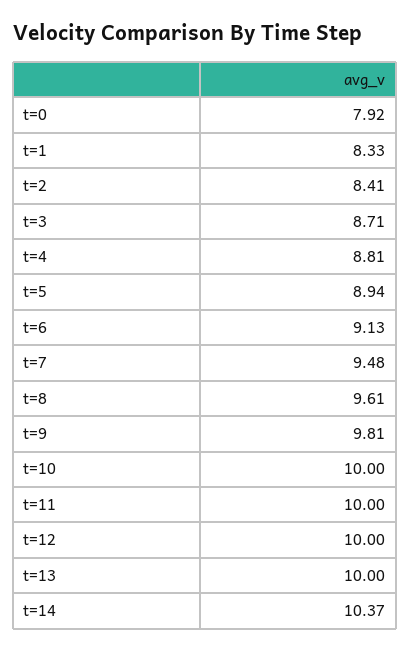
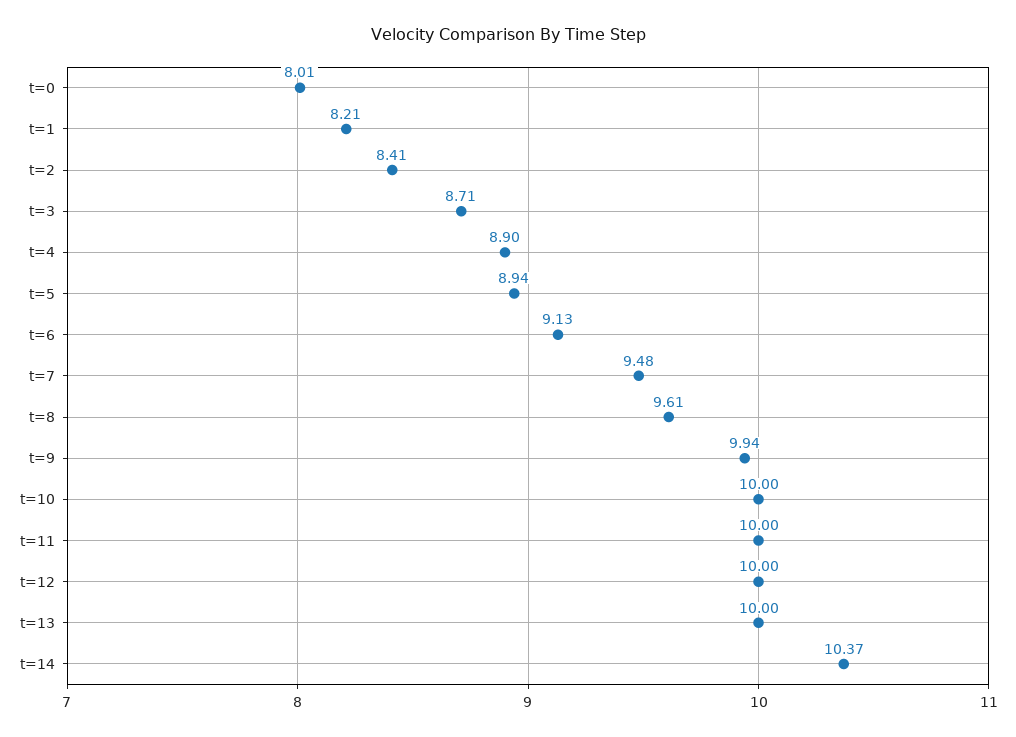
t=0: 7.92 -> 8.01
t=1: 8.33 -> 8.21
t=4: 8.81 -> 8.9
t=9: 9.81 -> 9.94

